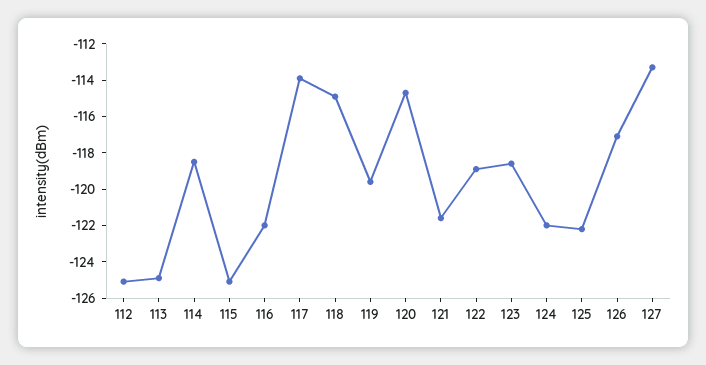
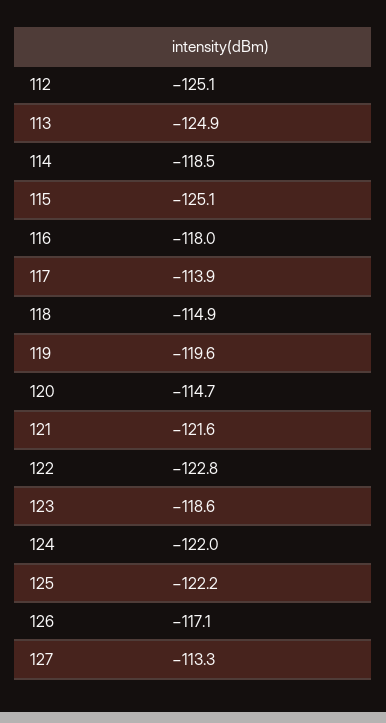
116: -122 -> -118
122: -119 -> -122.8

